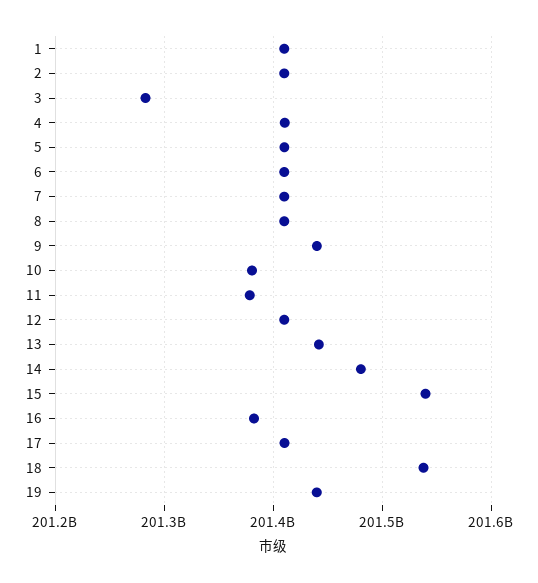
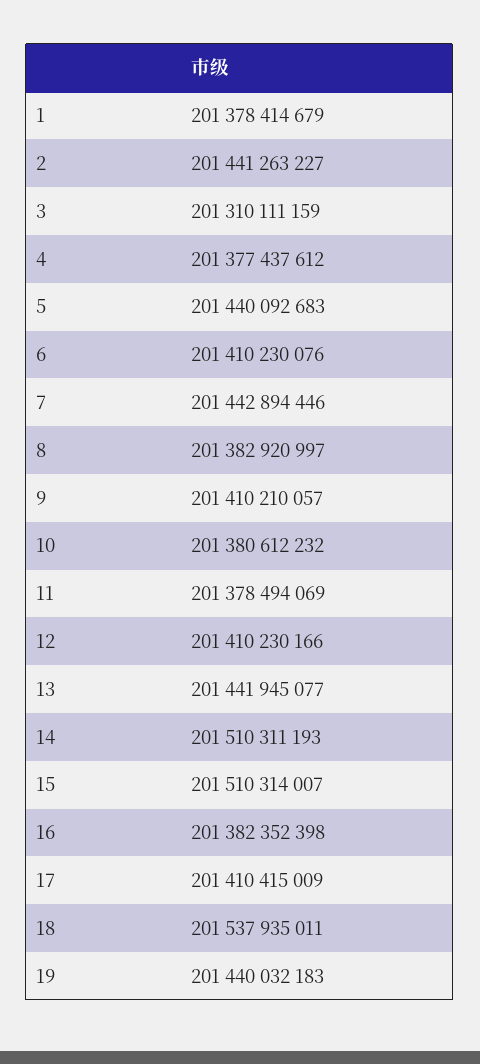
1: 201410000000 -> 201378414679
2: 201410000000 -> 201441263227
3: 201280000000 -> 201310111159
4: 201410000000 -> 201377437612
5: 201410000000 -> 201440092683
7: 201410000000 -> 201442894446
8: 201410000000 -> 201382920997
9: 201440000000 -> 201410210057
14: 201480000000 -> 201510311193
15: 201540000000 -> 201510314007

